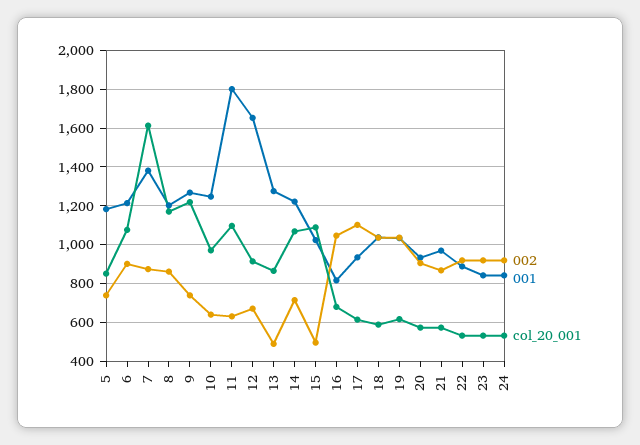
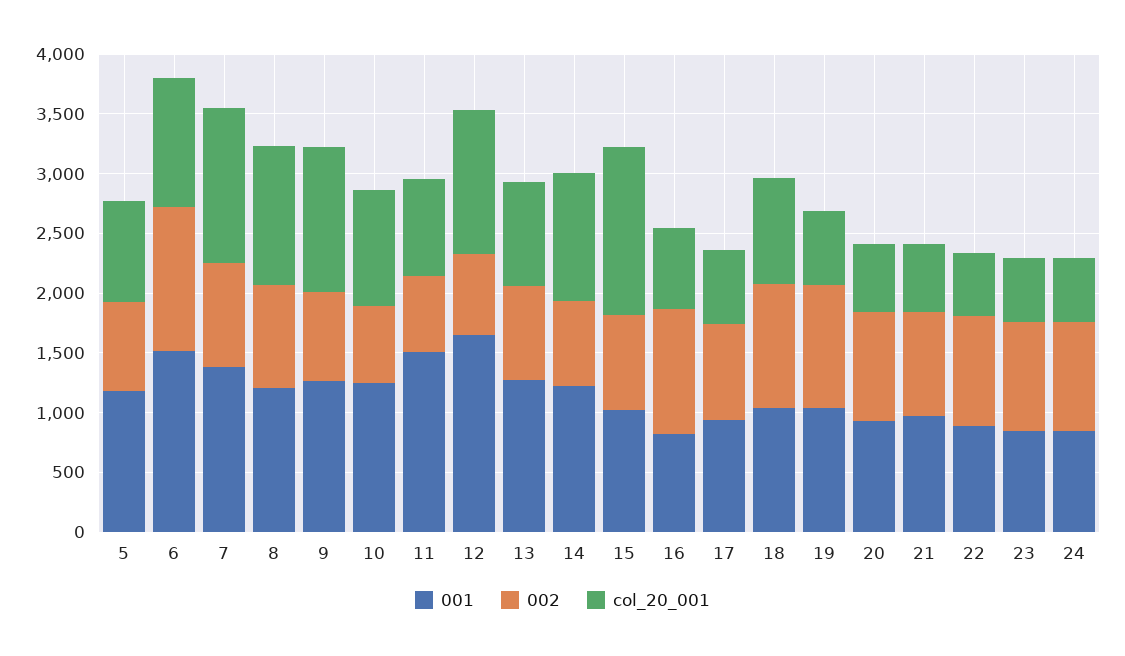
002, 6: 900 -> 1200
001, 6: 1200 -> 1500
col_20_001, 7: 1600 -> 1300
001, 11: 1800 -> 1500
col_20_001, 11: 1100 -> 800
col_20_001, 12: 900 -> 1200
002, 13: 500 -> 800
002, 15: 500 -> 800
col_20_001, 15: 1100 -> 1400
002, 17: 1100 -> 800
col_20_001, 18: 600 -> 900

